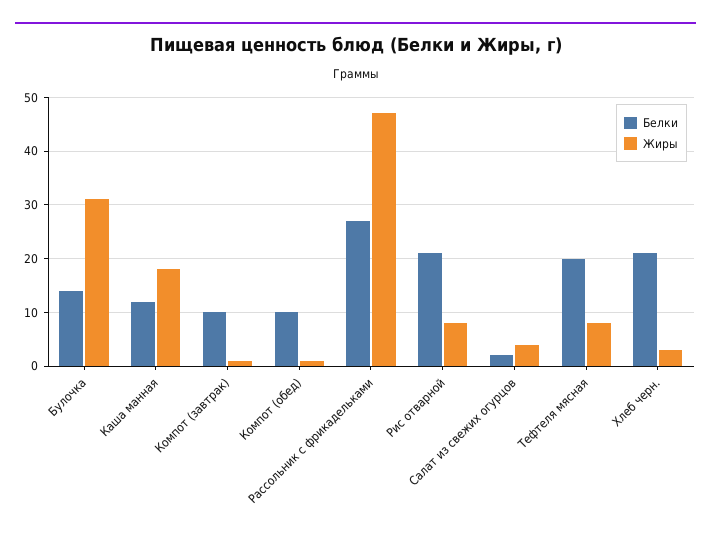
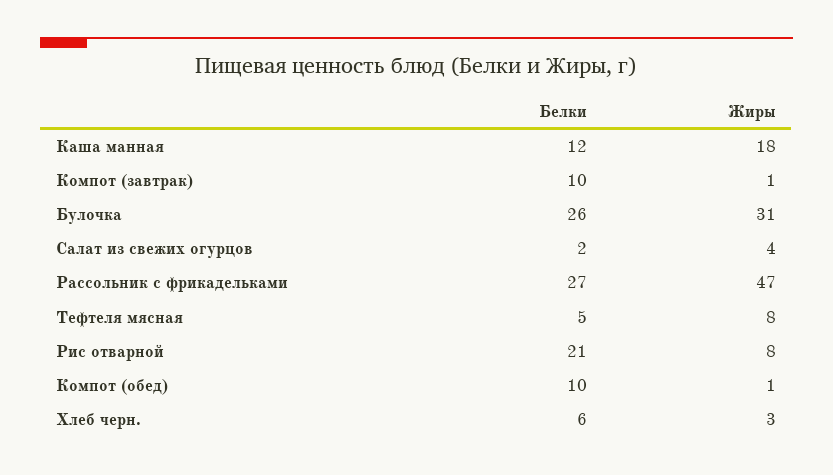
Белки, Булочка: 15 -> 26
Белки, Тефтеля мясная: 20 -> 5
Белки, Хлеб черн.: 20 -> 6

